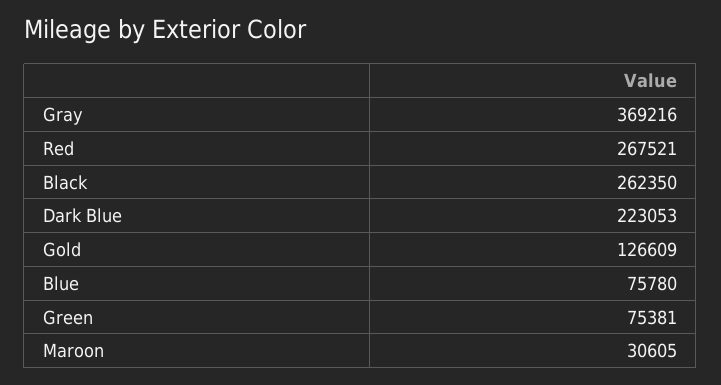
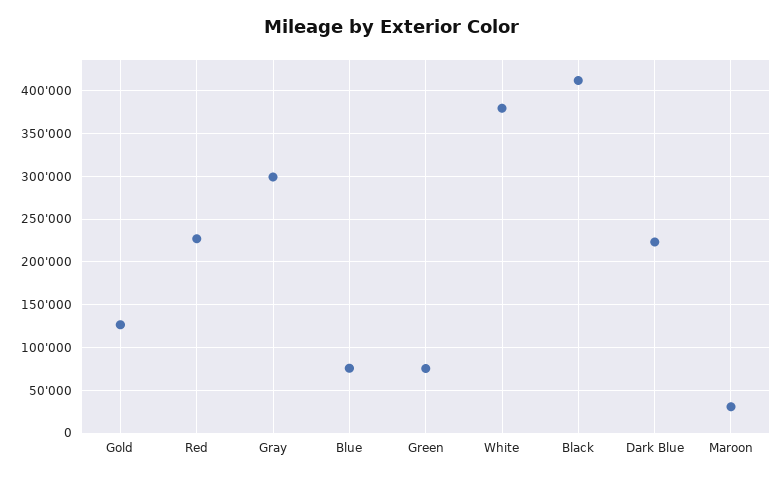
Gray: 369216 -> 300000
Red: 267521 -> 230000
Black: 262350 -> 410000
White: none -> 380000

